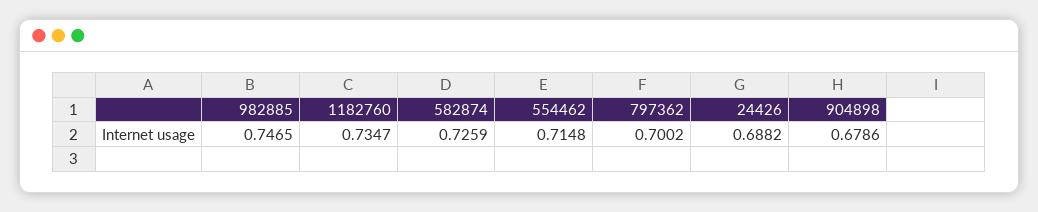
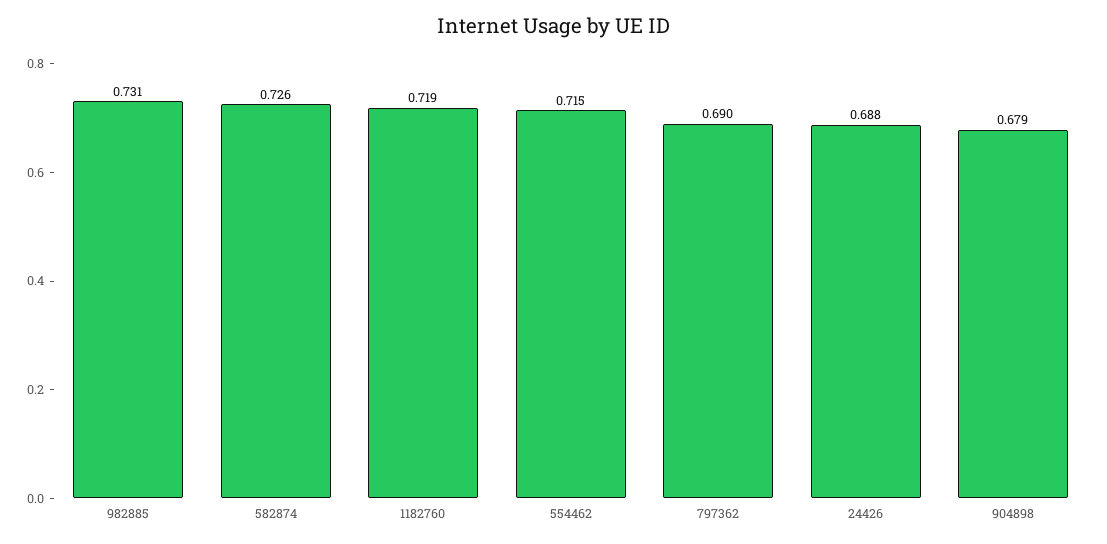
982885: 0.7465 -> 0.731
1182760: 0.7347 -> 0.719
797362: 0.7002 -> 0.69

